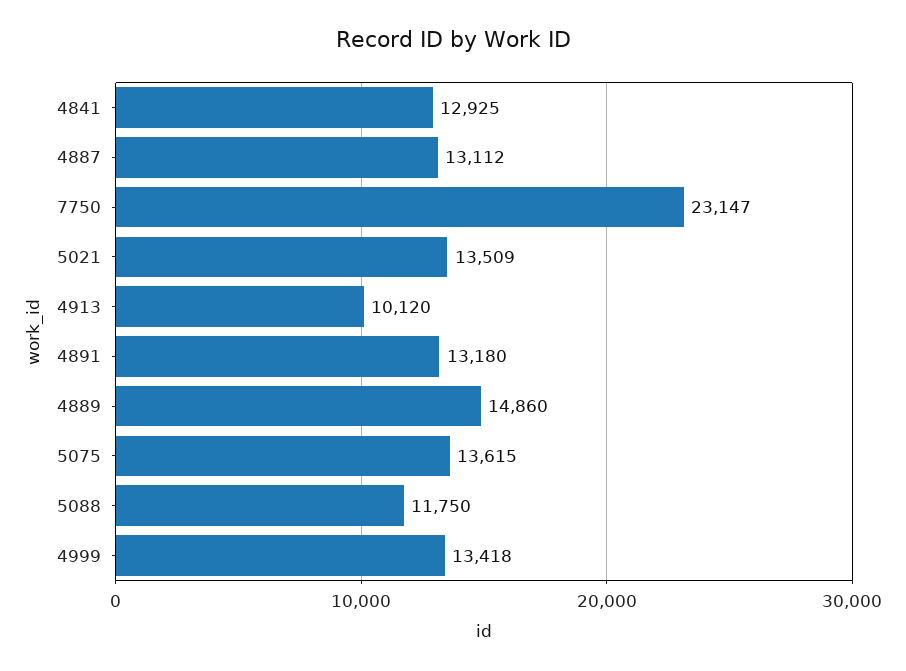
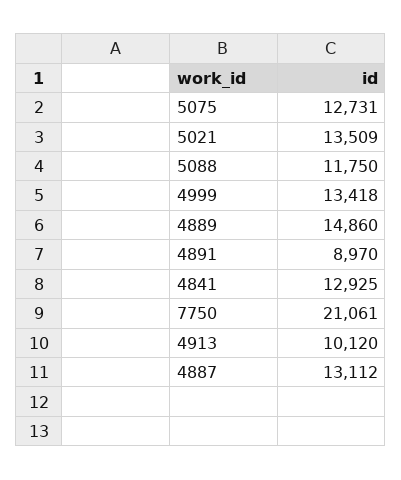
7750: 23147 -> 21061
4891: 13180 -> 8970
5075: 13615 -> 12731

